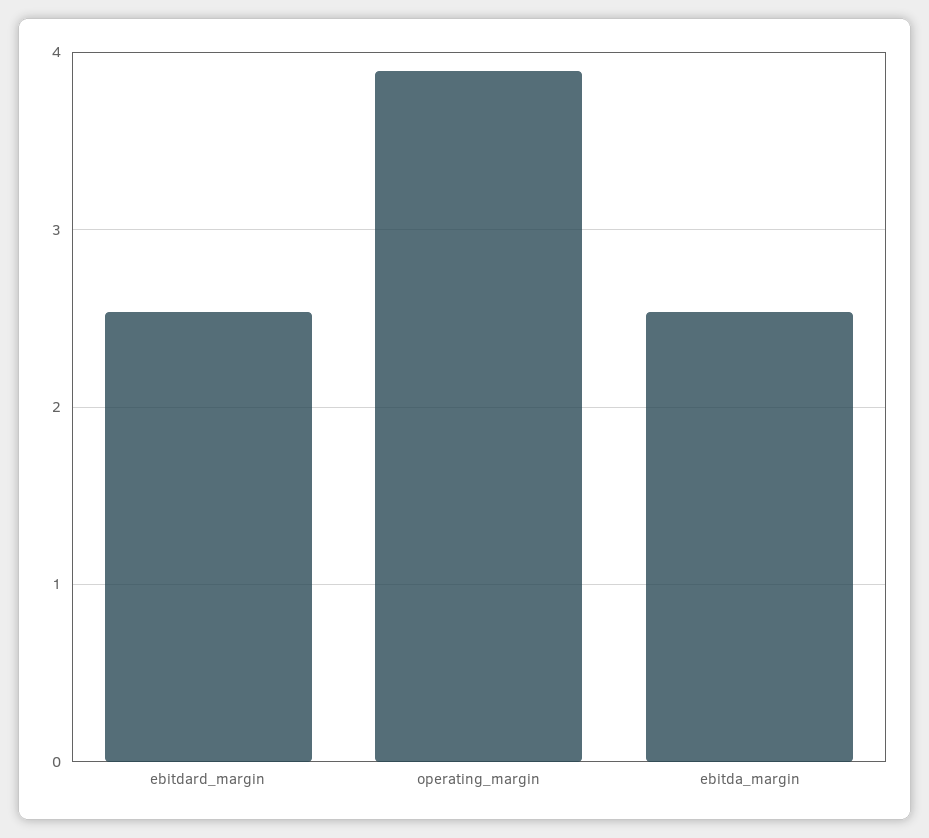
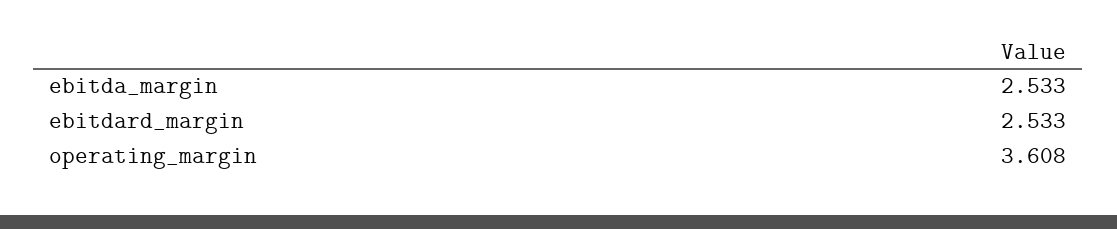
operating_margin: 3.9 -> 3.608

